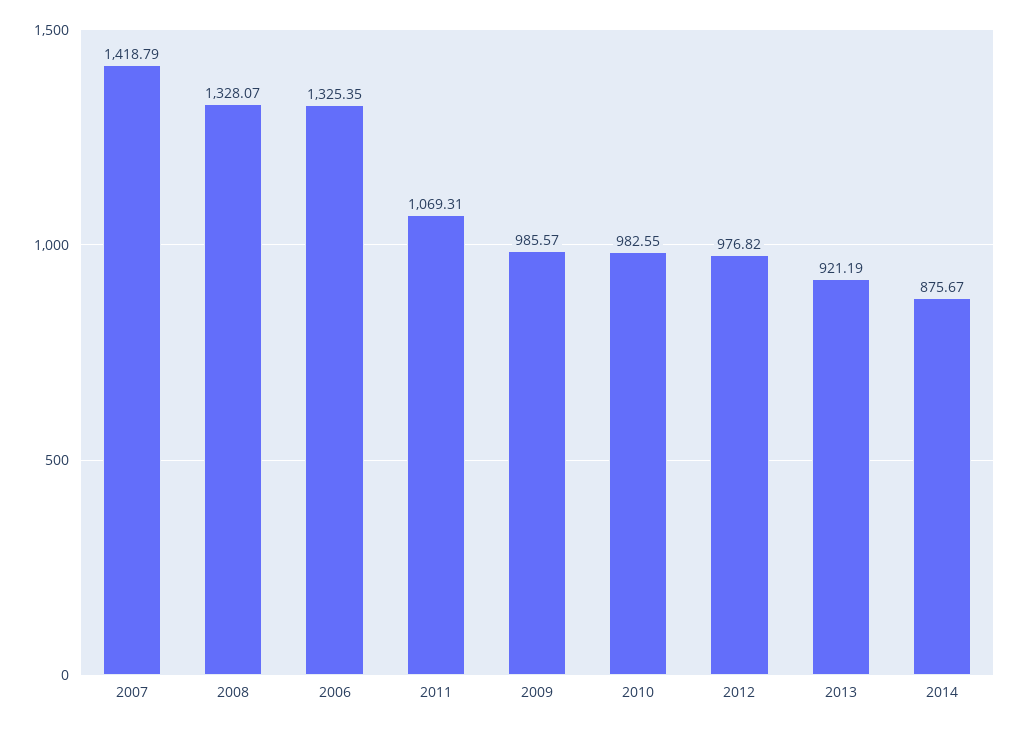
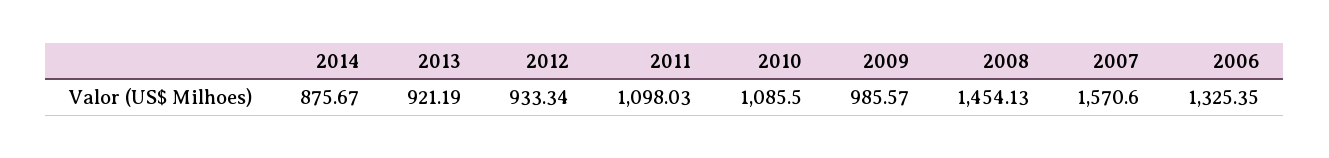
2007: 1418.79 -> 1570.6
2008: 1328.07 -> 1454.13
2011: 1069.31 -> 1098.03
2010: 982.55 -> 1085.5
2012: 976.82 -> 933.34

